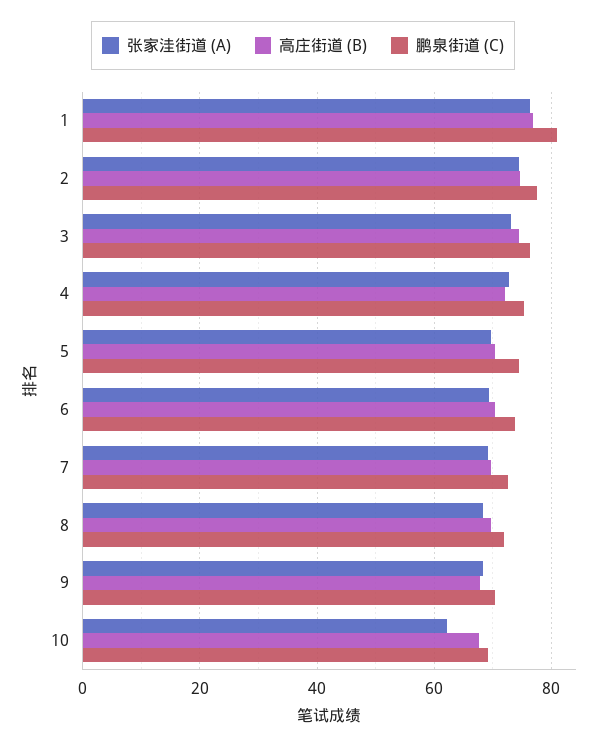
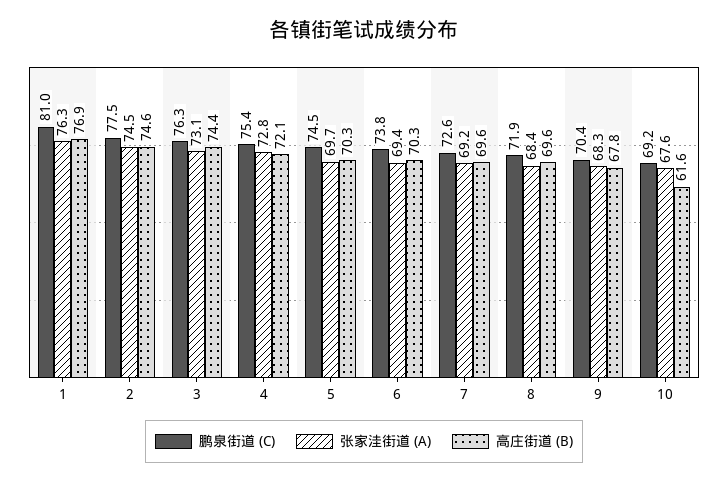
张家洼街道 (A), 10: 62 -> 67.6
高庄街道 (B), 10: 68 -> 61.6

